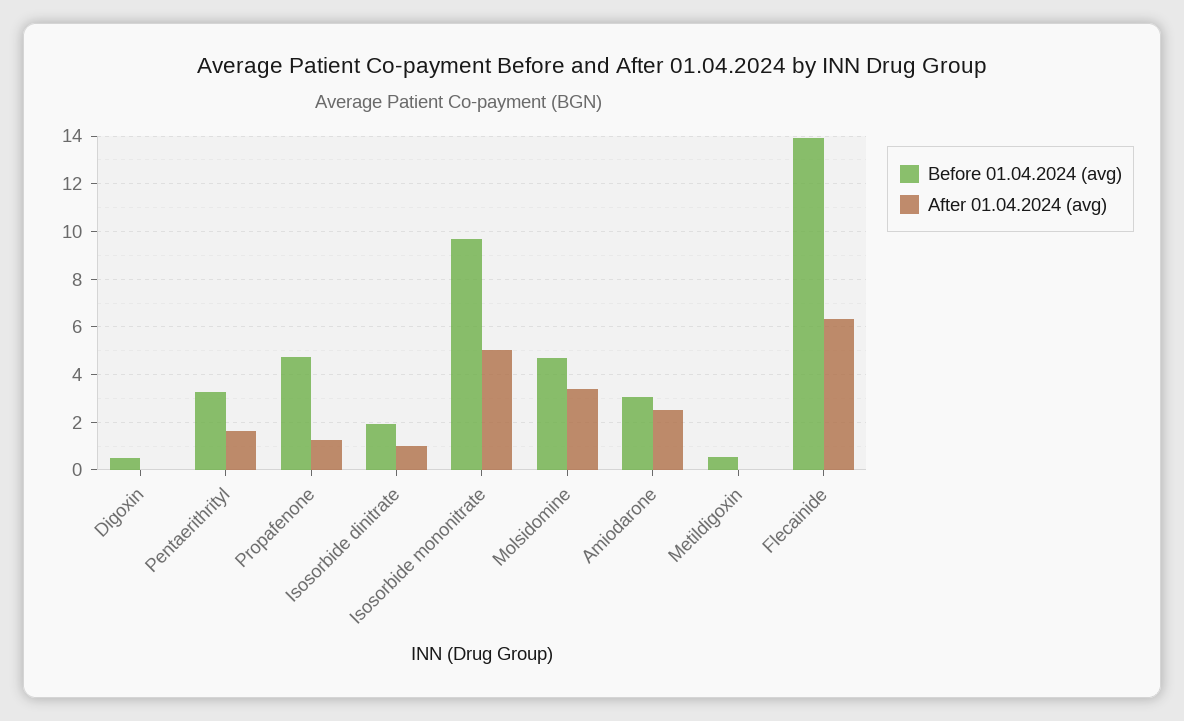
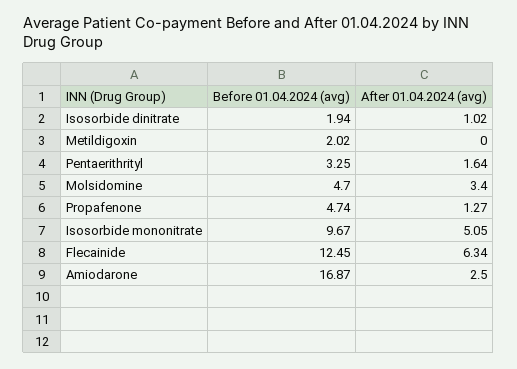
Before 01.04.2024 (avg), Digoxin: 0.5 -> none
After 01.04.2024 (avg), Digoxin: 0 -> none
Before 01.04.2024 (avg), Amiodarone: 3 -> 16.87
Before 01.04.2024 (avg), Metildigoxin: 0.5 -> 2.02
Before 01.04.2024 (avg), Flecainide: 14 -> 12.45

